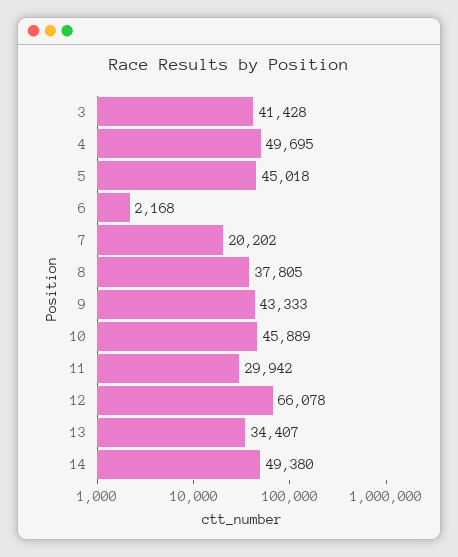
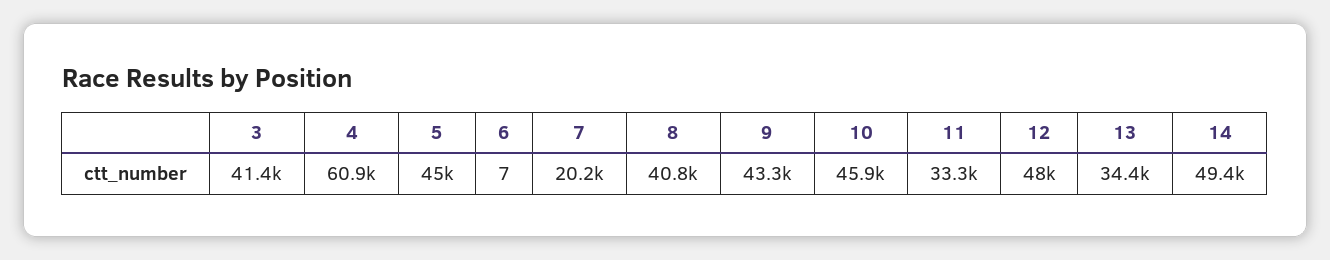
4: 49695 -> 60900
6: 2168 -> 7
8: 37805 -> 40800
11: 29942 -> 33300
12: 66078 -> 48000

